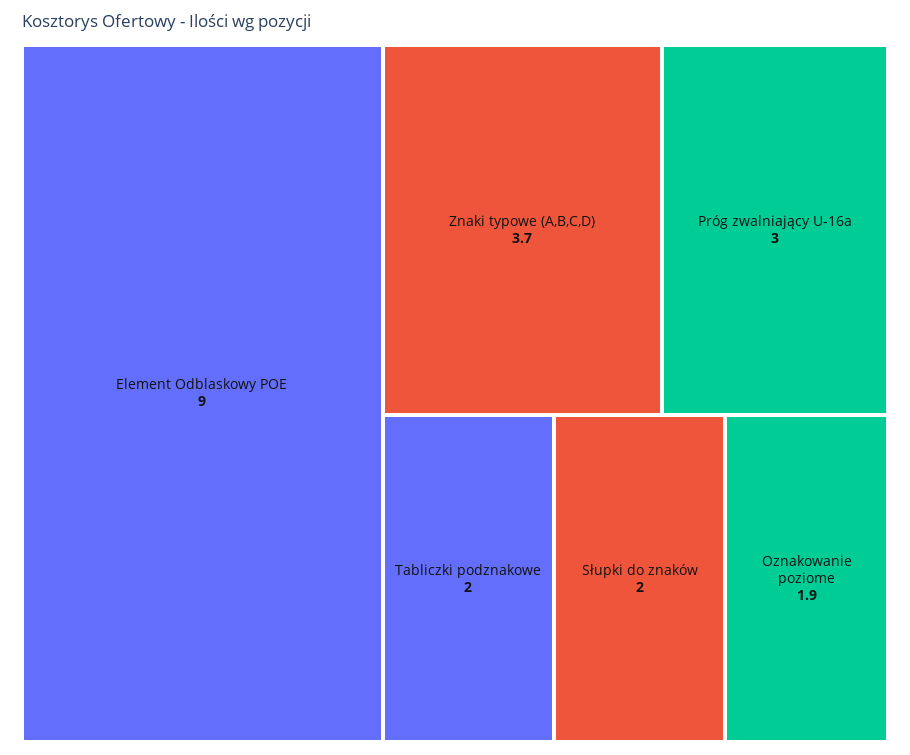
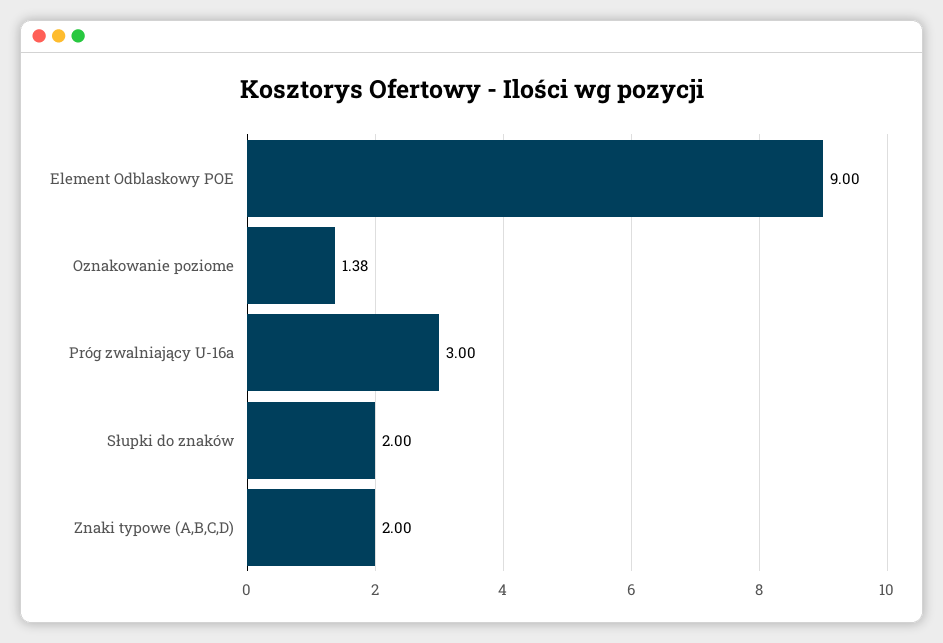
Znaki typowe (A,B,C,D): 3.7 -> 2
Tabliczki podznakowe: 2 -> none
Oznakowanie poziome: 1.9 -> 1.38

